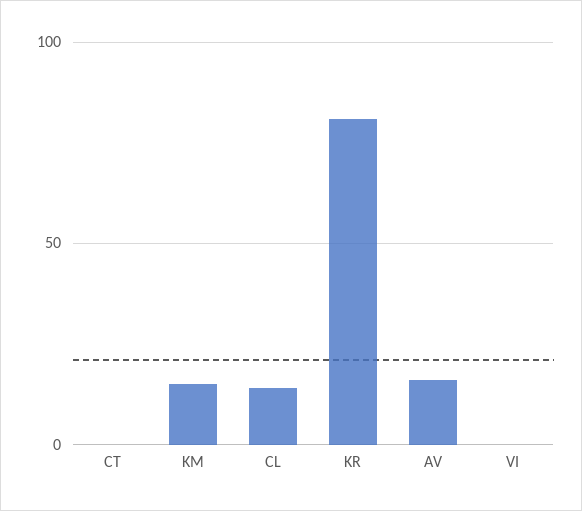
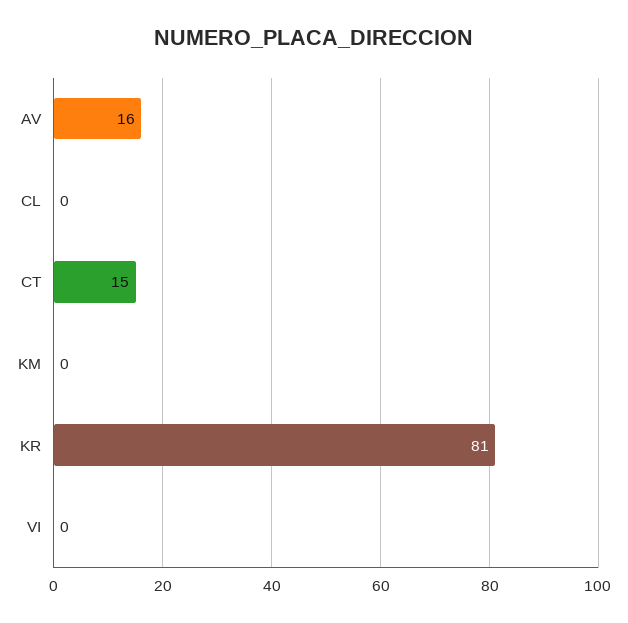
CT: 0 -> 15
KM: 15 -> 0
CL: 15 -> 0

